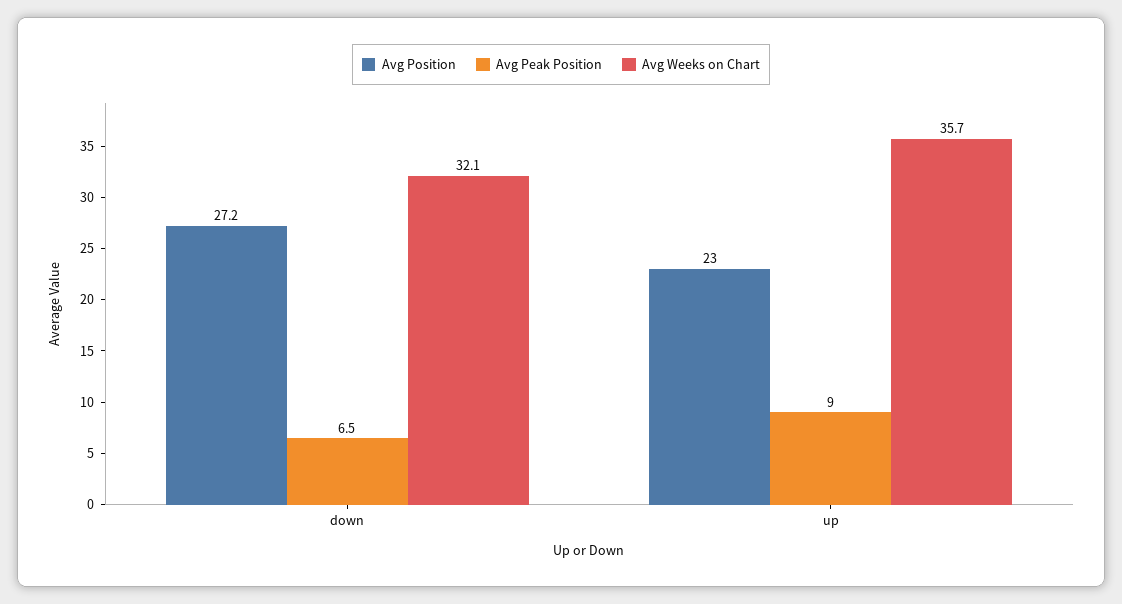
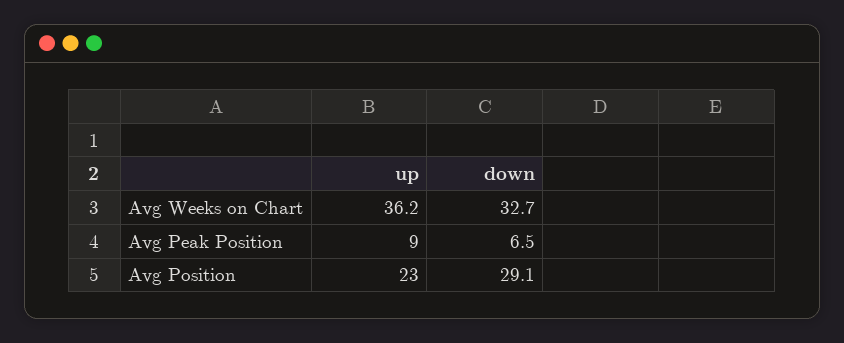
Avg Position, down: 27.2 -> 29.1
Avg Weeks on Chart, down: 32.1 -> 32.7
Avg Weeks on Chart, up: 35.7 -> 36.2

